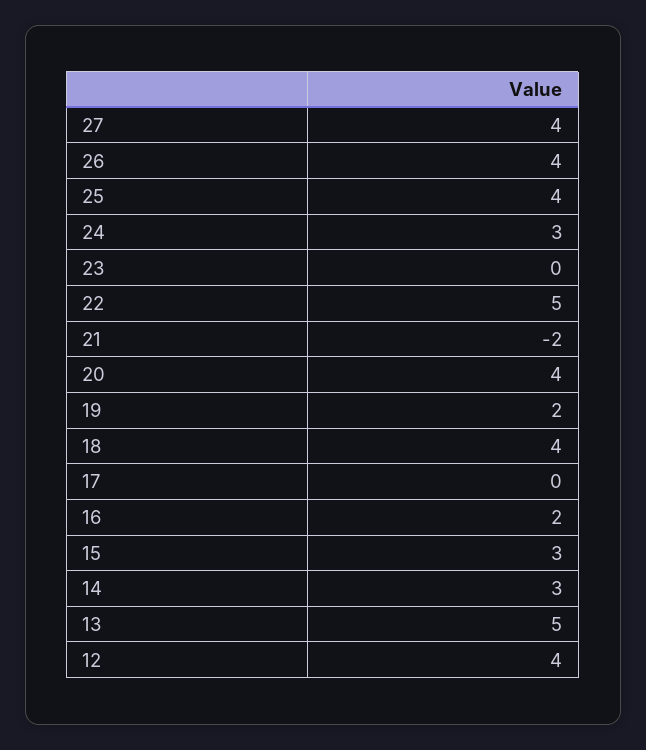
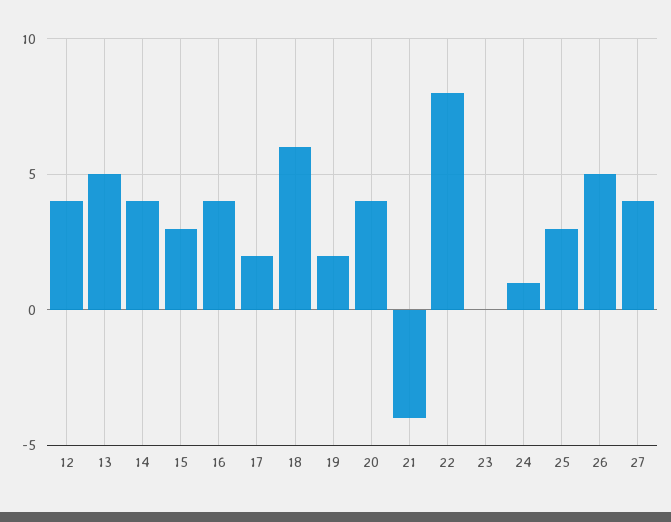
26: 4 -> 5
25: 4 -> 3
24: 3 -> 1
22: 5 -> 8
21: -2 -> -4
18: 4 -> 6
17: 0 -> 2
16: 2 -> 4
14: 3 -> 4

